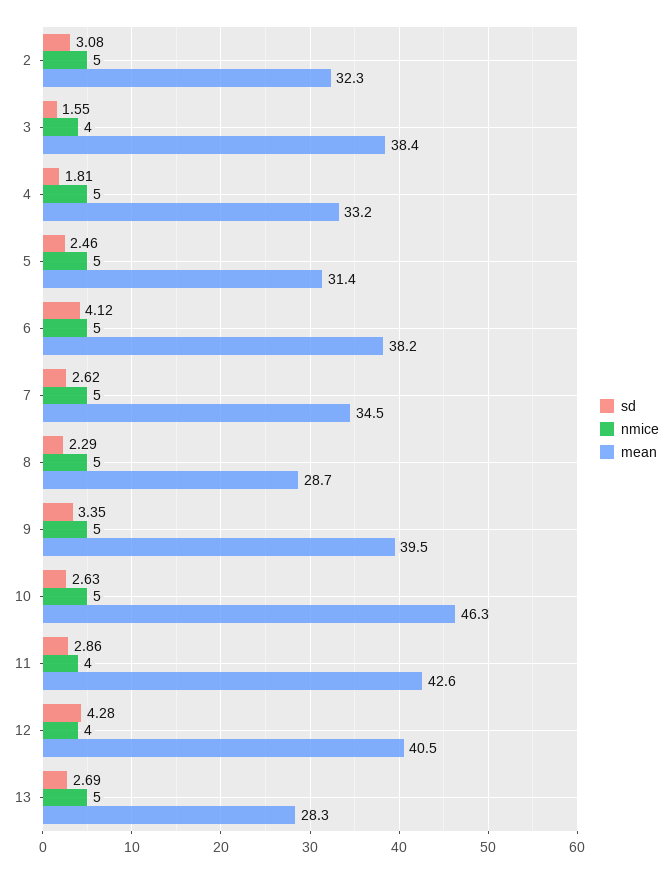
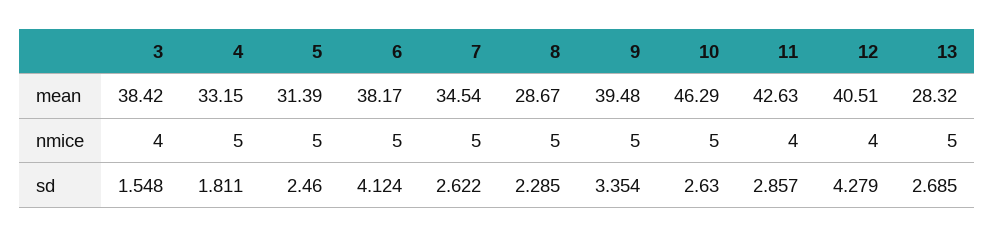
sd, 2: 3.08 -> none
nmice, 2: 5 -> none
mean, 2: 32.3 -> none

